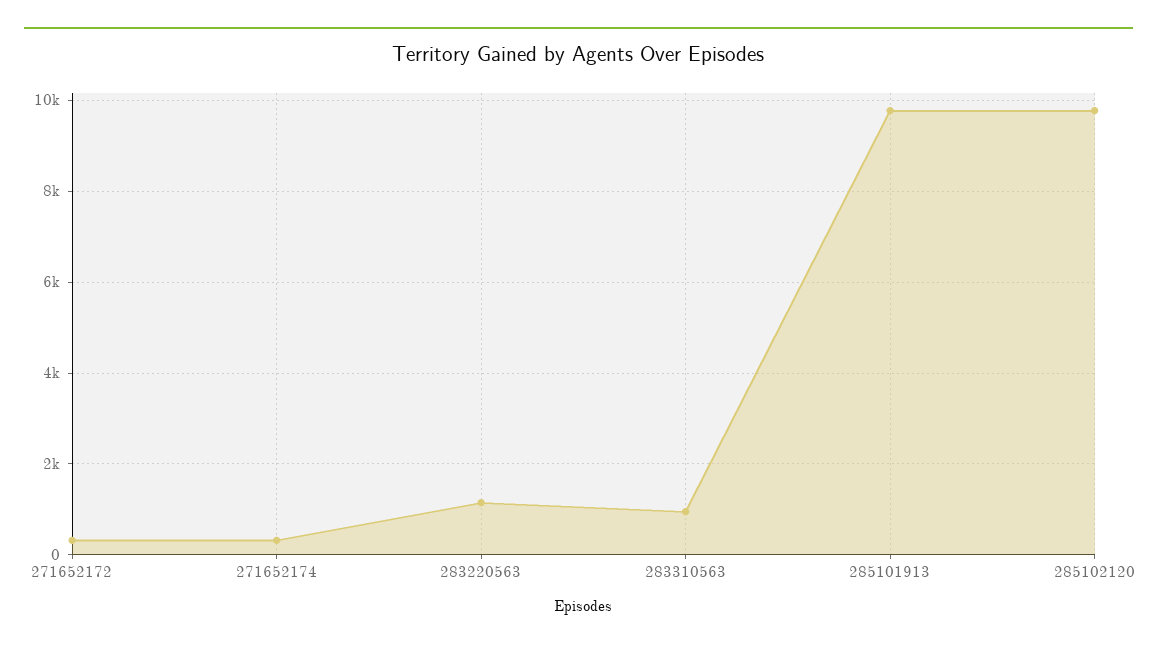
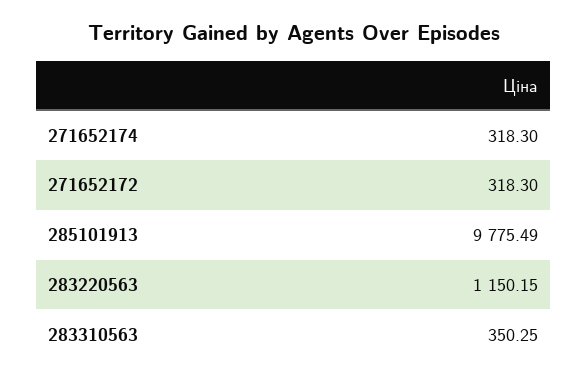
283310563: 1000 -> 350.25
285102120: 9800 -> none

